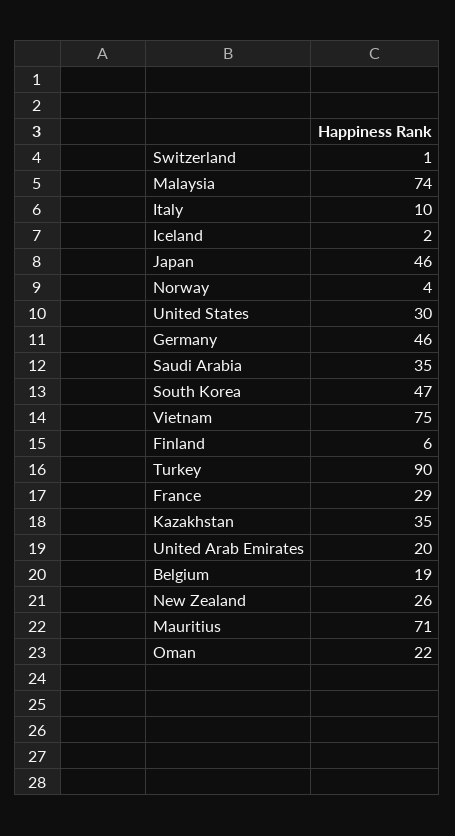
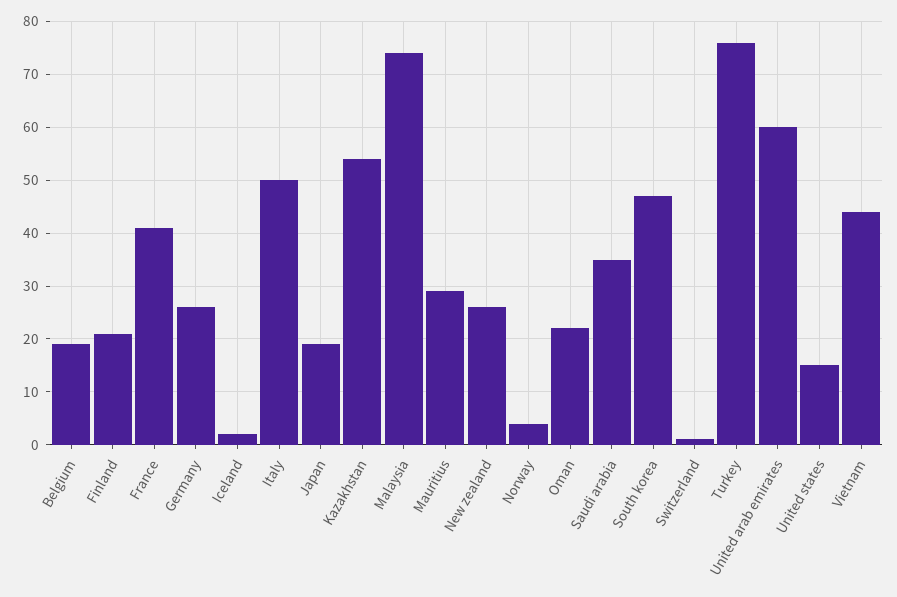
Italy: 10 -> 50
Japan: 46 -> 20
United States: 30 -> 15
Germany: 46 -> 25
Vietnam: 75 -> 45
Finland: 6 -> 20
Turkey: 90 -> 75
France: 29 -> 40
Kazakhstan: 35 -> 55
United Arab Emirates: 20 -> 60
Mauritius: 71 -> 30

